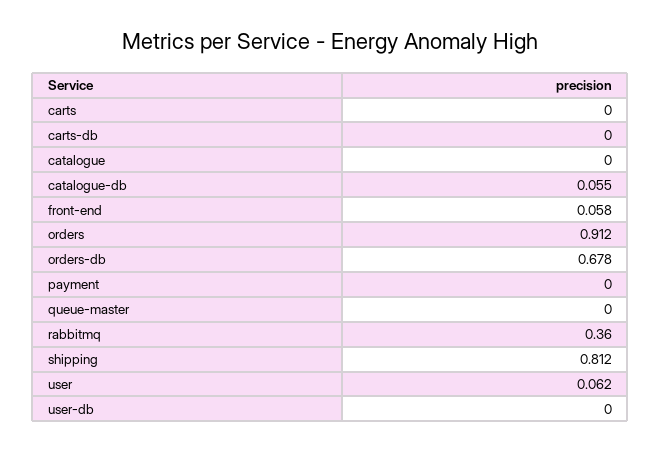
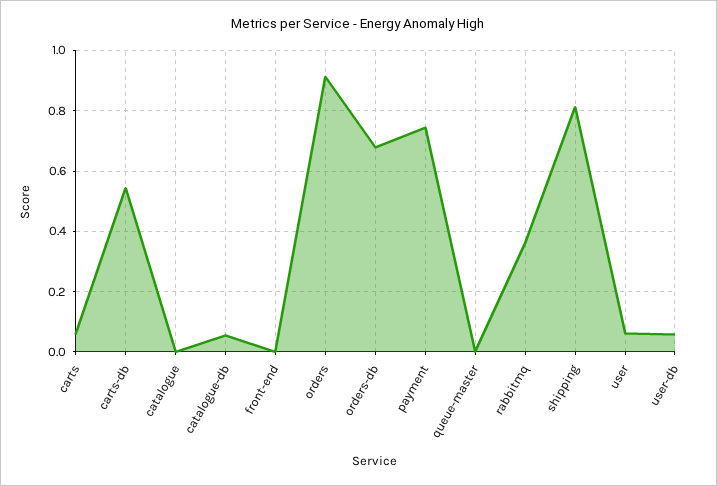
carts: 0 -> 0.06
carts-db: 0 -> 0.54
front-end: 0.058 -> 0
payment: 0 -> 0.74
user-db: 0 -> 0.06

